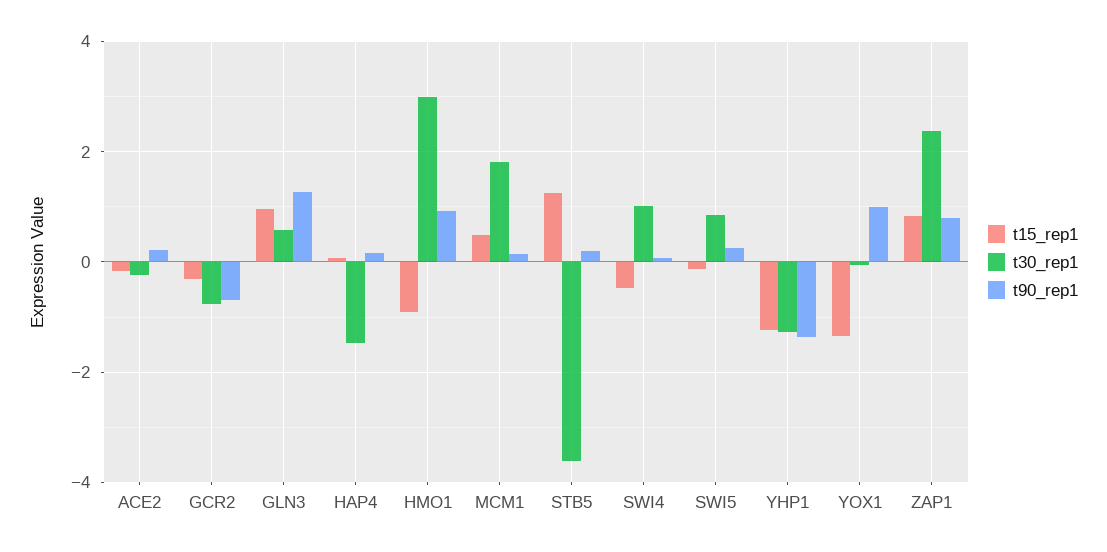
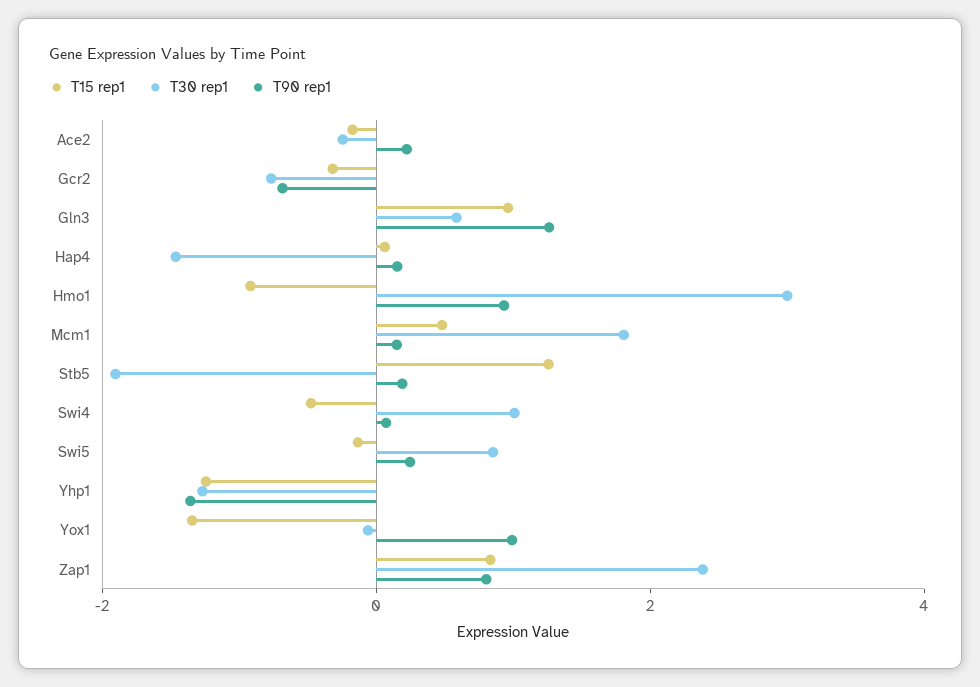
t30_rep1, STB5: -3.6 -> -2

